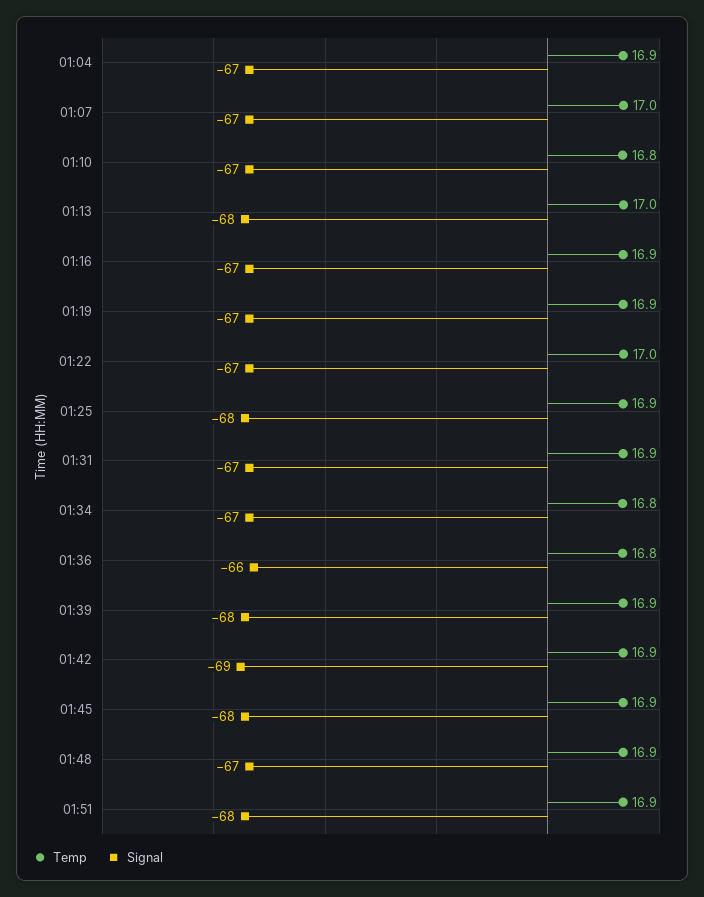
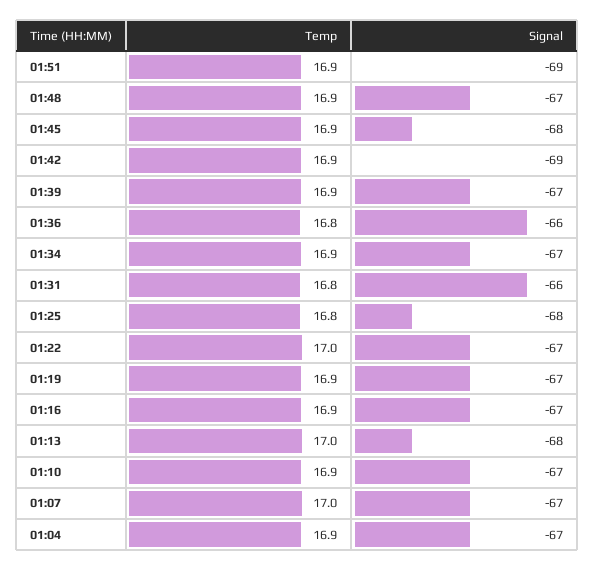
Temp, 01:10: 16.8 -> 16.9
Temp, 01:25: 16.9 -> 16.8
Temp, 01:31: 16.9 -> 16.8
Signal, 01:31: -67 -> -66
Temp, 01:34: 16.8 -> 16.9
Signal, 01:39: -68 -> -67
Signal, 01:51: -68 -> -69

